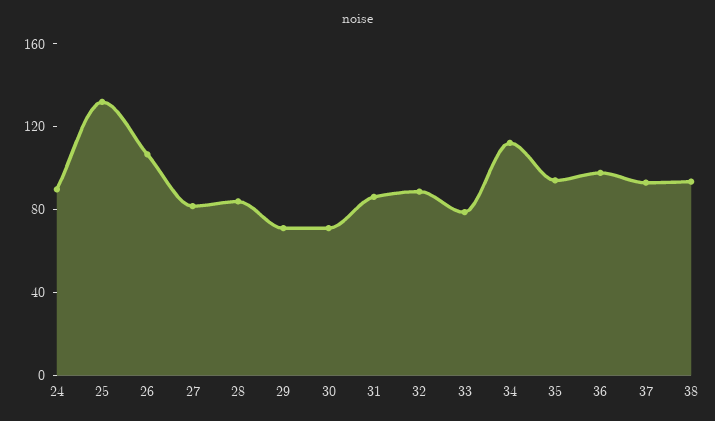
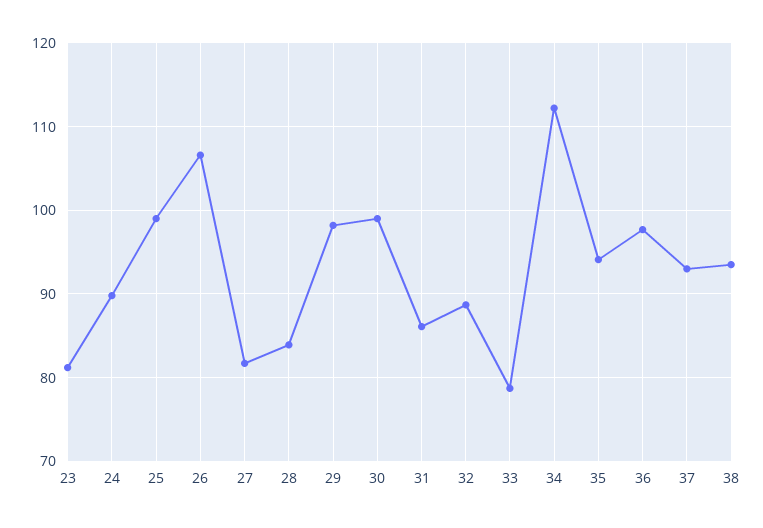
25: 130 -> 99
29: 70 -> 98
30: 70 -> 99
23: none -> 81

